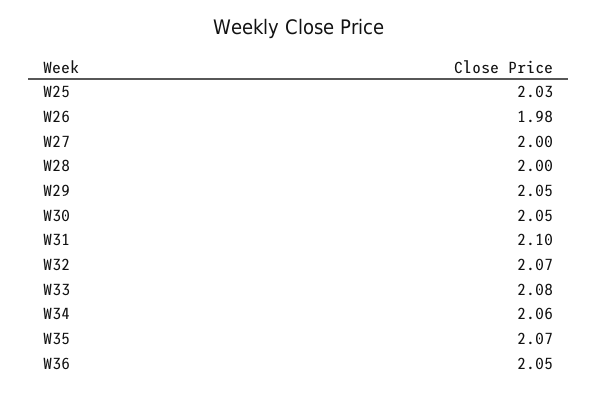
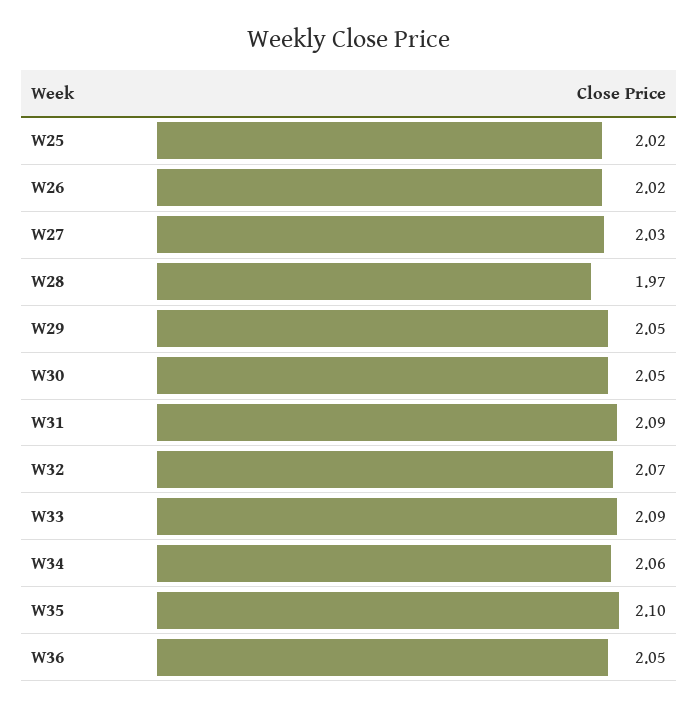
W25: 2.03 -> 2.02
W26: 1.98 -> 2.02
W27: 2 -> 2.03
W28: 2 -> 1.97
W31: 2.1 -> 2.09
W33: 2.08 -> 2.09
W35: 2.07 -> 2.1

